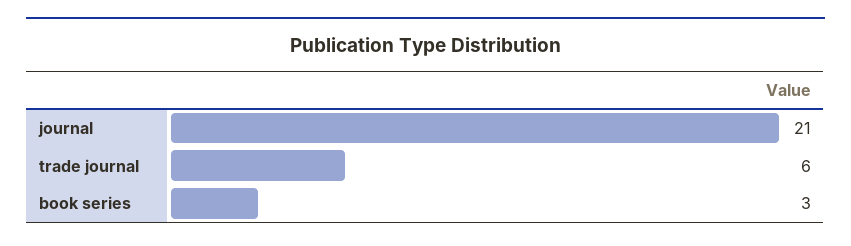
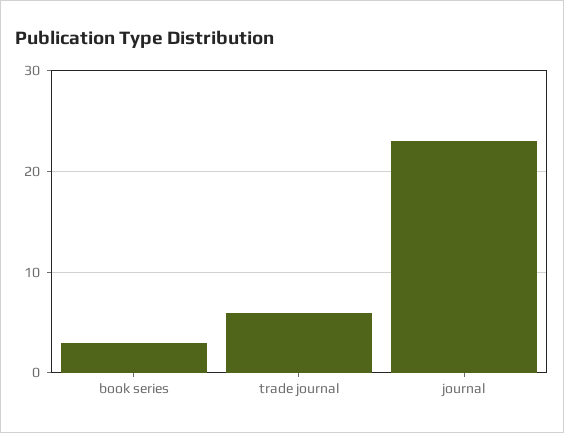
journal: 21 -> 23

